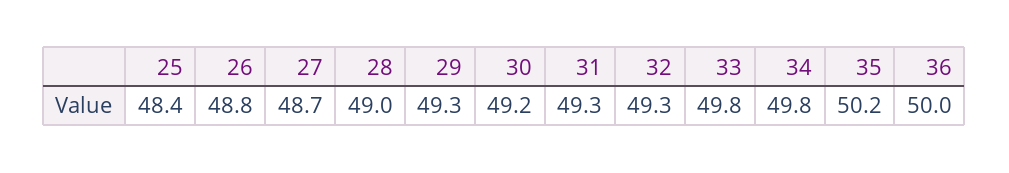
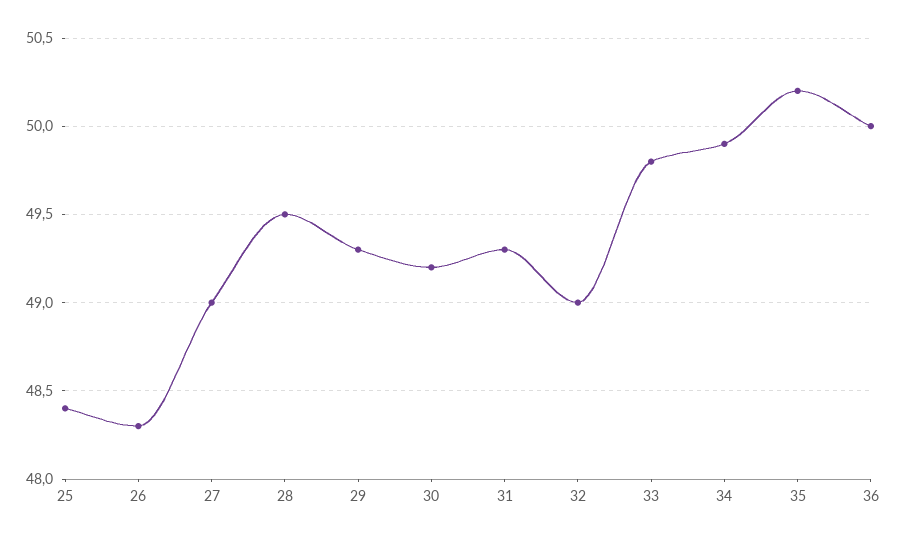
26: 48.8 -> 48.3
27: 48.7 -> 49
28: 49 -> 49.5
32: 49.3 -> 49
34: 49.8 -> 49.9

